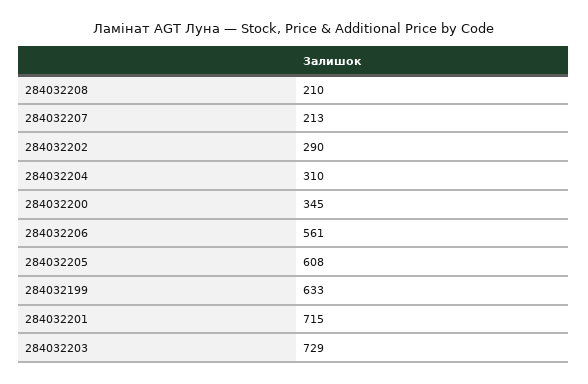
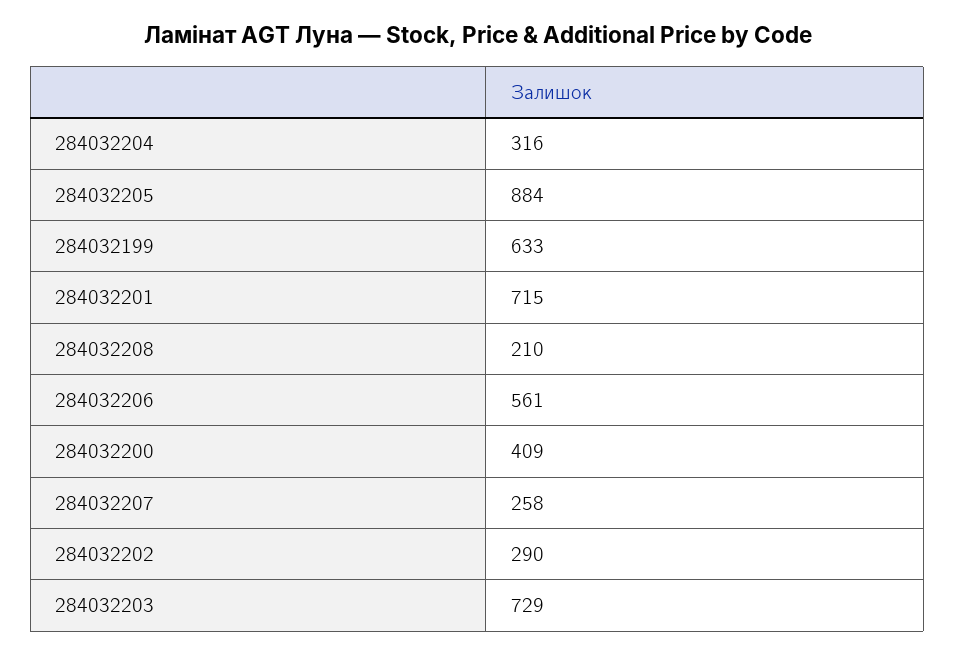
284032207: 213 -> 258
284032204: 310 -> 316
284032200: 345 -> 409
284032205: 608 -> 884

